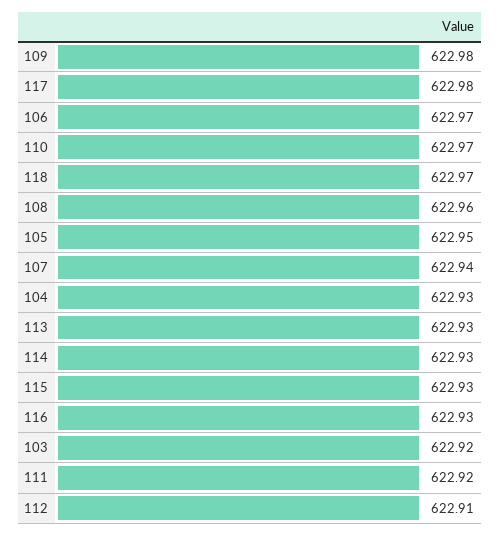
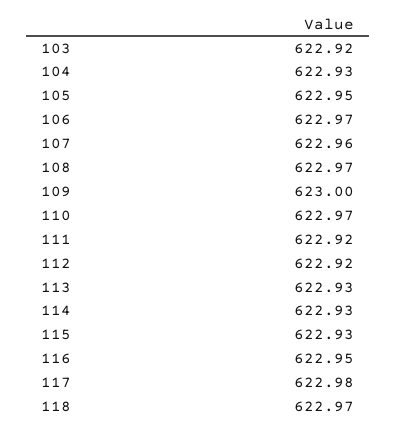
109: 622.98 -> 623
108: 622.96 -> 622.97
107: 622.94 -> 622.96
116: 622.93 -> 622.95
112: 622.91 -> 622.92

